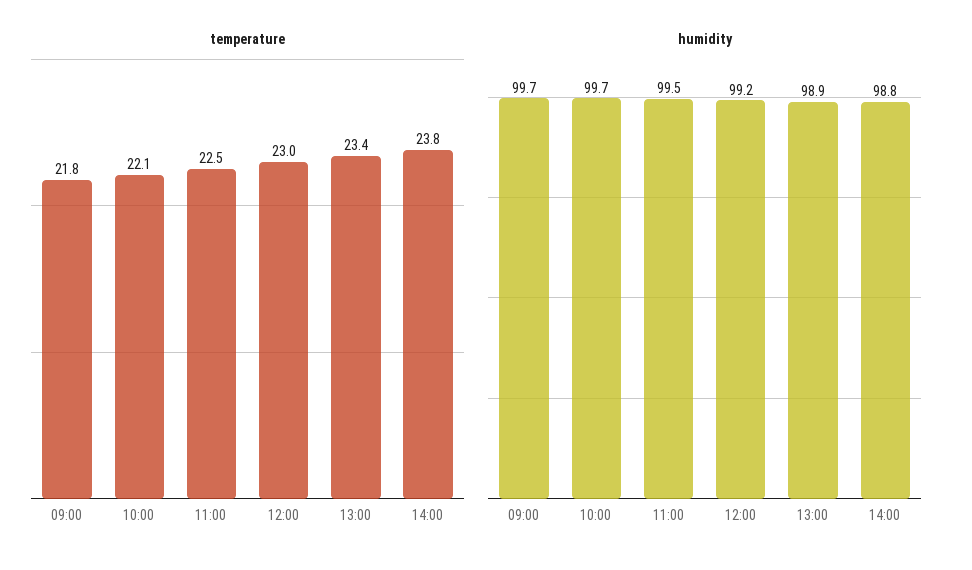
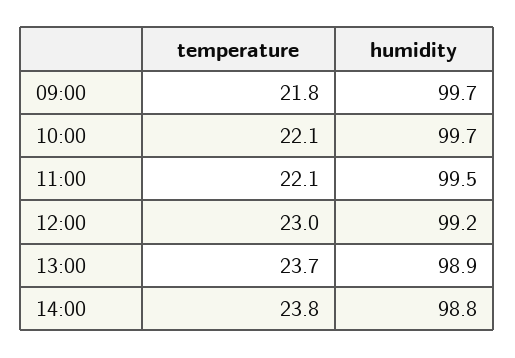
temperature, 11:00: 22.5 -> 22.1
temperature, 13:00: 23.4 -> 23.7

